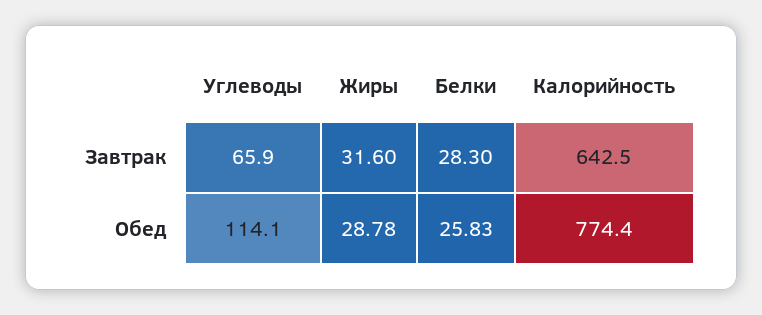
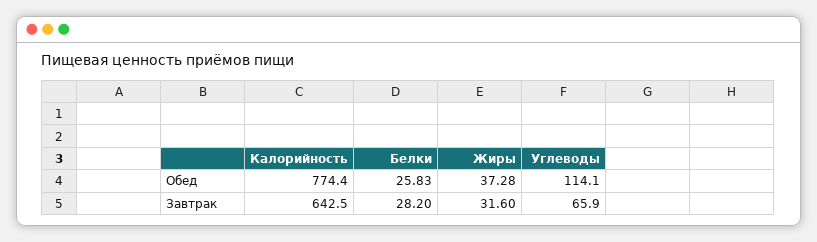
Белки, Завтрак: 28.3 -> 28.2
Жиры, Обед: 28.78 -> 37.28

